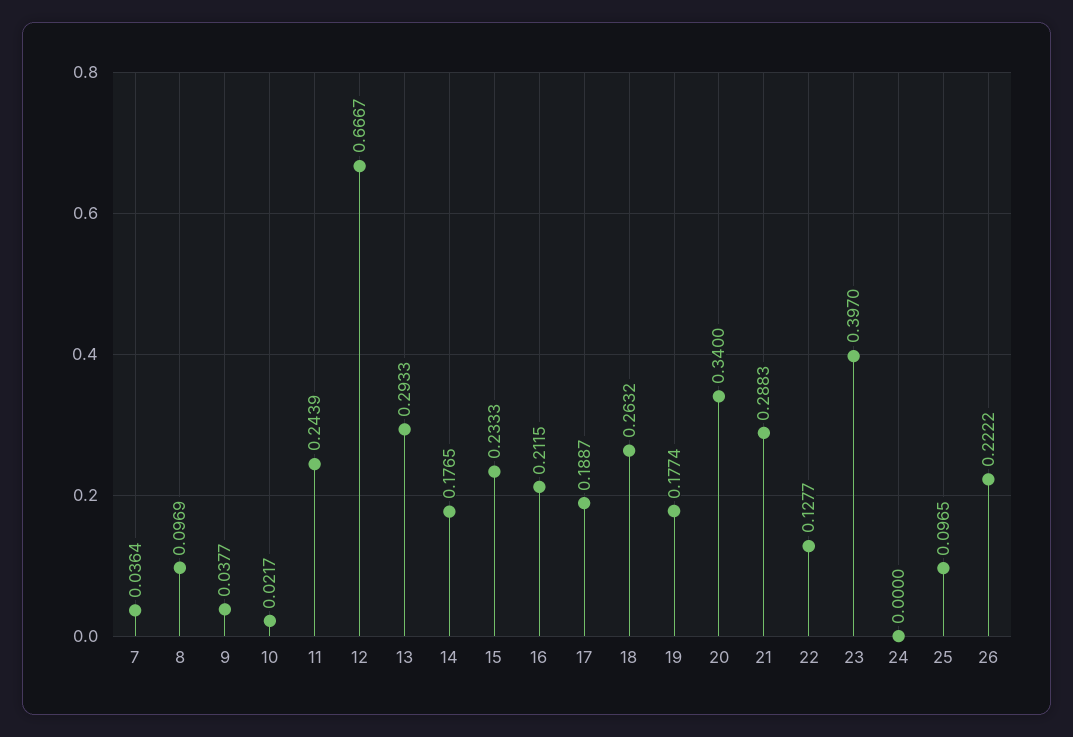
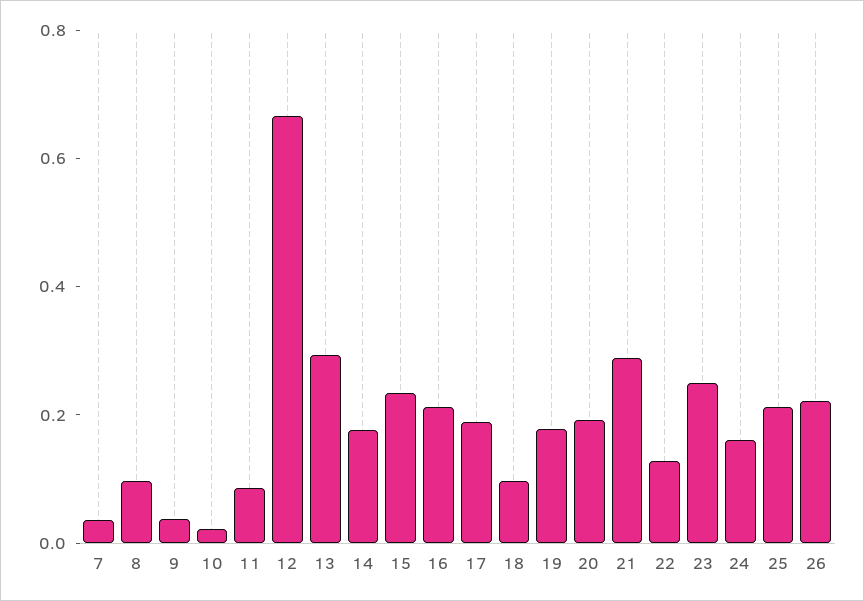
11: 0.2439 -> 0.1
18: 0.2632 -> 0.1
20: 0.34 -> 0.2
23: 0.397 -> 0.25
24: 0 -> 0.15
25: 0.0965 -> 0.2

